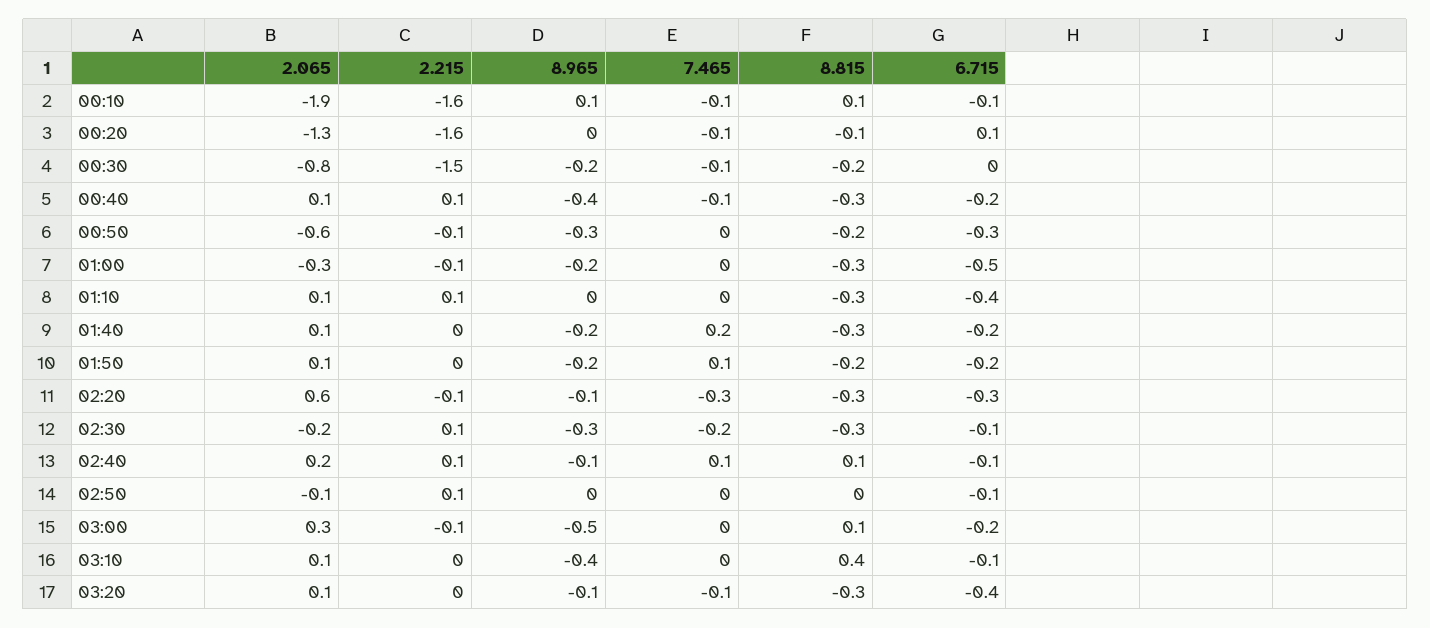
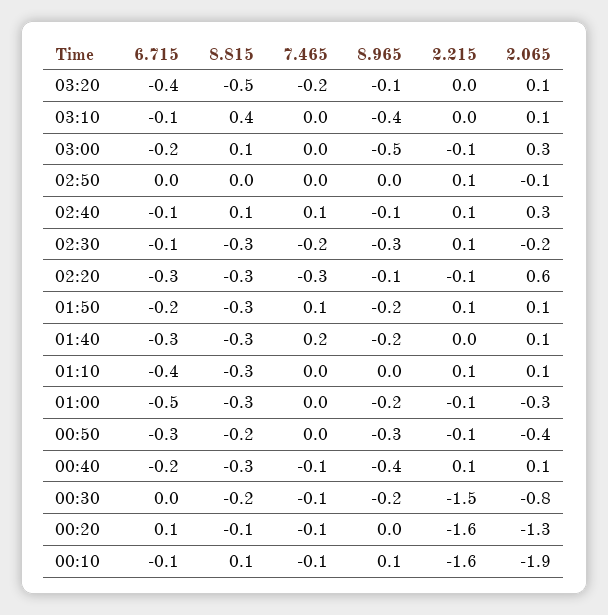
2.065, 00:50: -0.6 -> -0.4
6.715, 01:40: -0.2 -> -0.3
2.215, 01:50: 0 -> 0.1
8.815, 01:50: -0.2 -> -0.3
2.065, 02:40: 0.2 -> 0.3
6.715, 02:50: -0.1 -> 0
7.465, 03:20: -0.1 -> -0.2
8.815, 03:20: -0.3 -> -0.5

